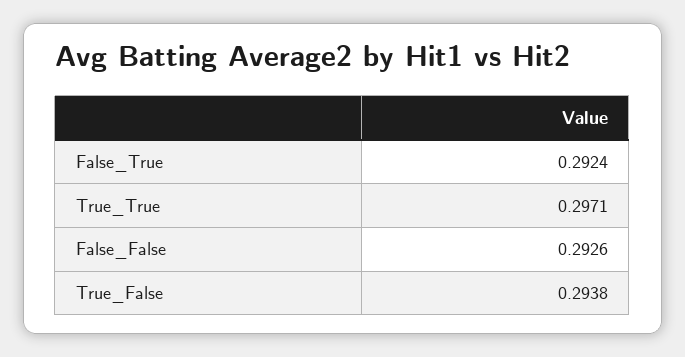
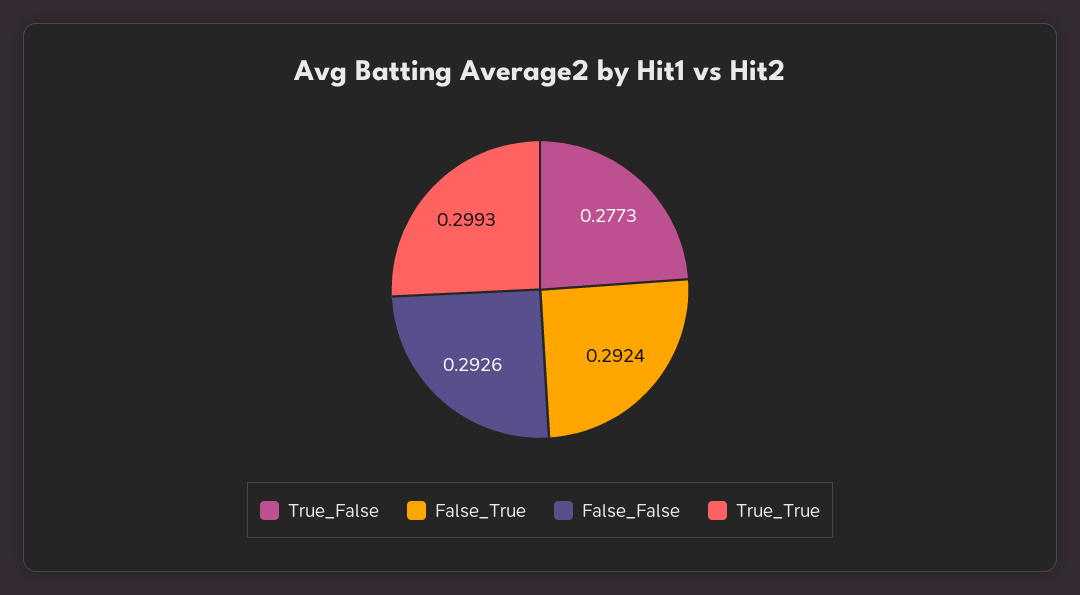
True_True: 0.2971 -> 0.2993
True_False: 0.2938 -> 0.2773

